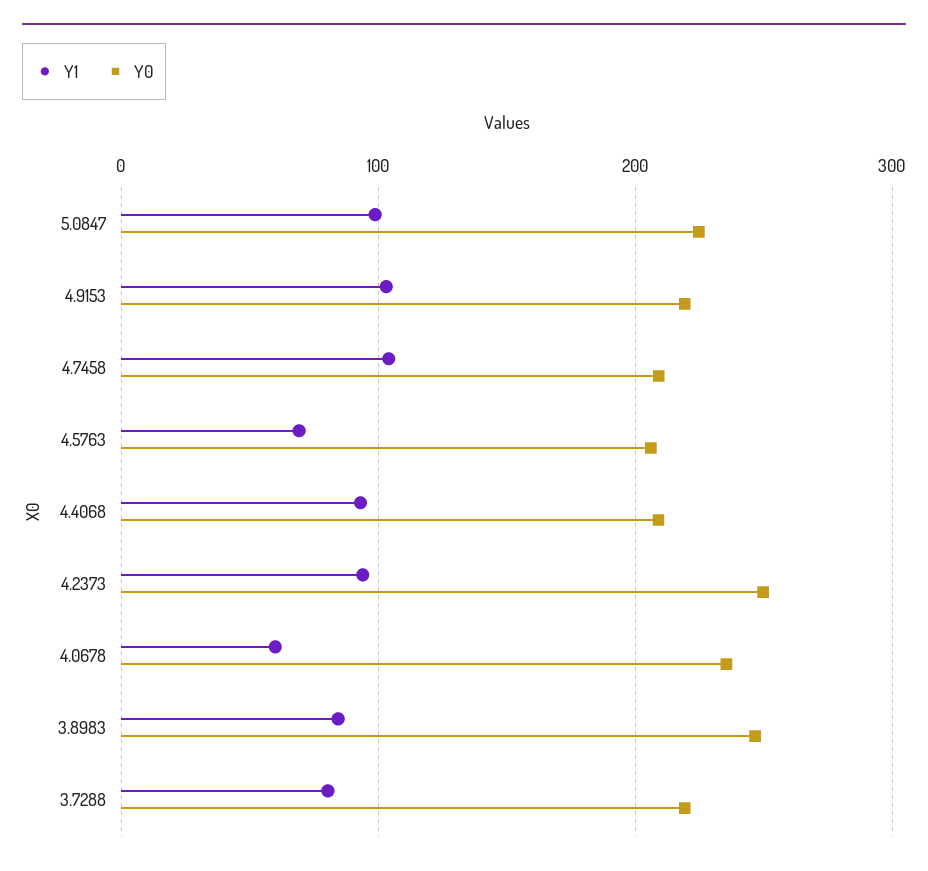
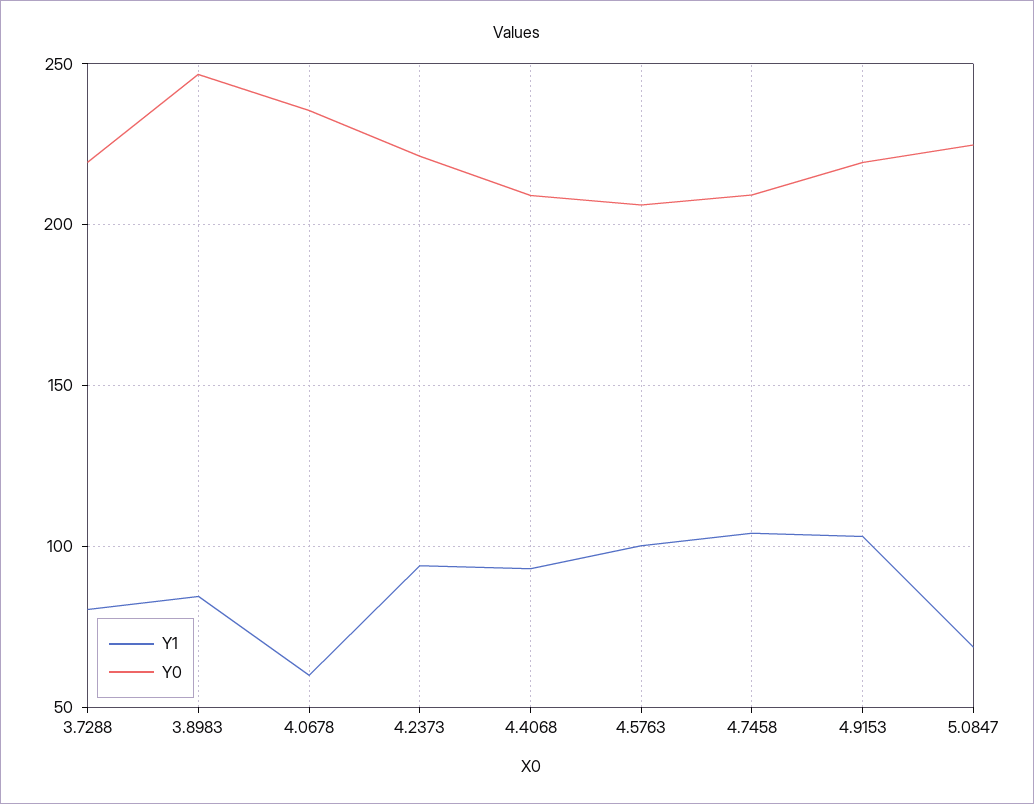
Y1, 5.0847: 100 -> 70
Y1, 4.5763: 70 -> 100
Y0, 4.2373: 250 -> 220

